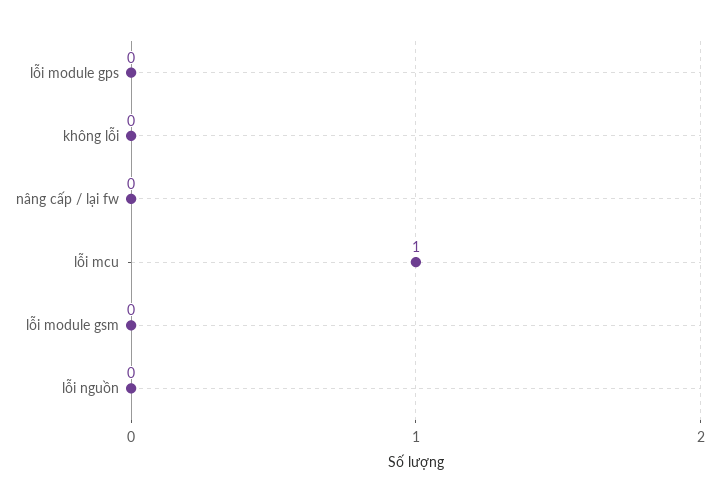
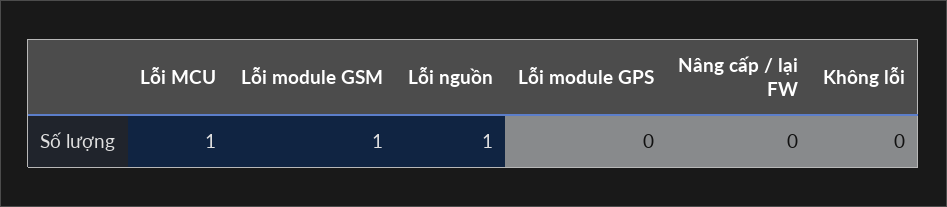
lỗi module gsm: 0 -> 1
lỗi nguồn: 0 -> 1

